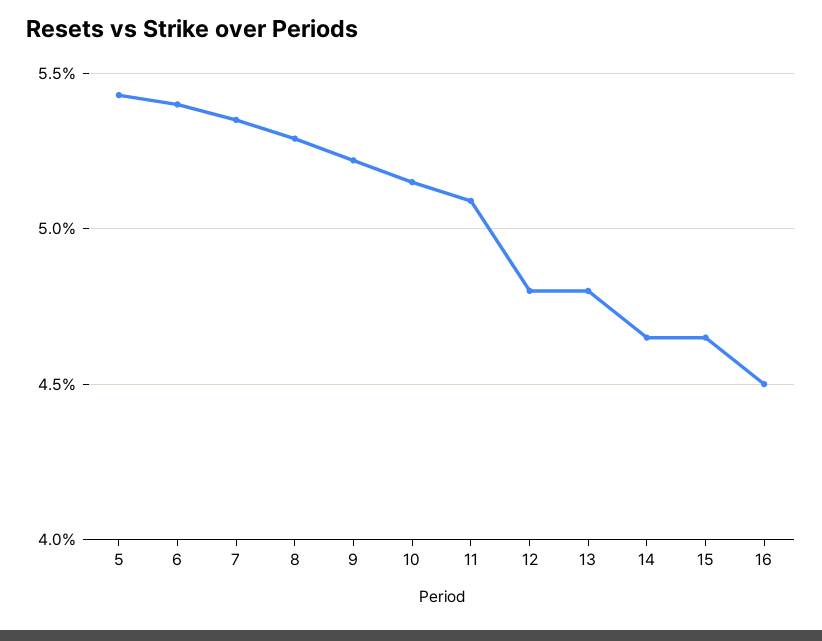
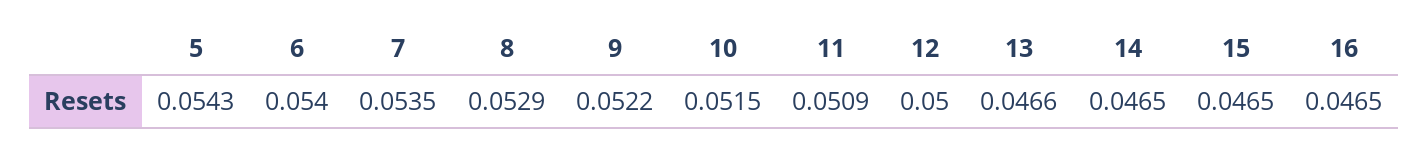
12: 0.048 -> 0.05
13: 0.048 -> 0.0466
16: 0.045 -> 0.0465

